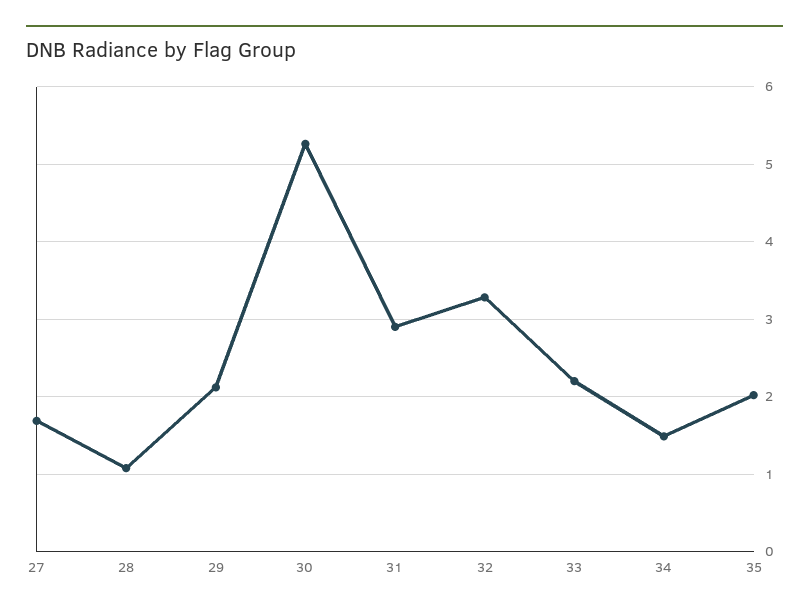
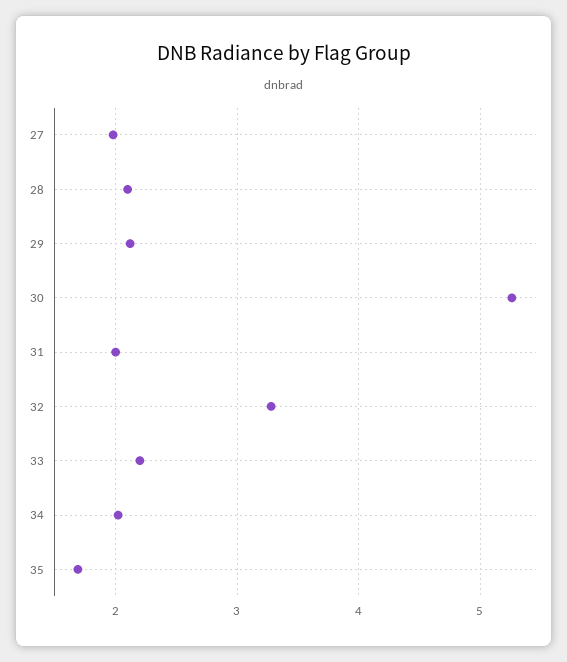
27: 1.7 -> 2
28: 1.1 -> 2.1
31: 2.9 -> 2
34: 1.5 -> 2
35: 2 -> 1.7

